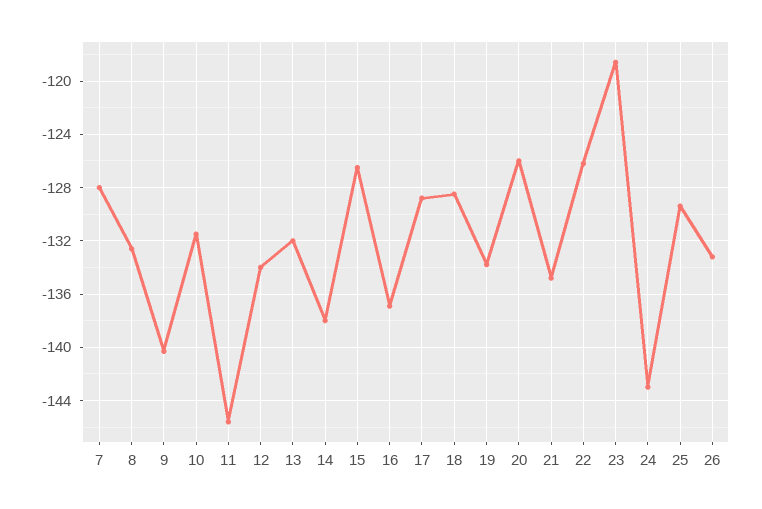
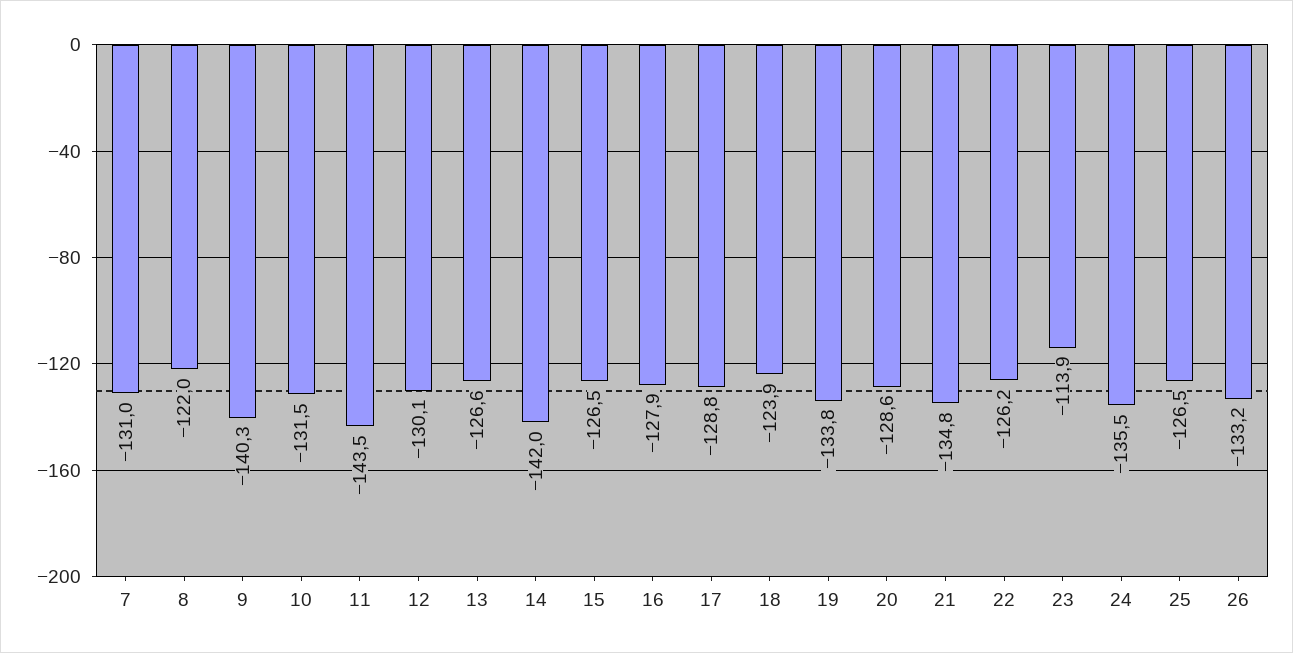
7: -128 -> -131
8: -132.5 -> -122
11: -145.5 -> -143.5
12: -134 -> -130.1
13: -132 -> -126.6
14: -138 -> -142
16: -137 -> -127.9
18: -128.5 -> -123.9
20: -126 -> -128.6
23: -118.5 -> -113.9
24: -143 -> -135.5
25: -129.5 -> -126.5

